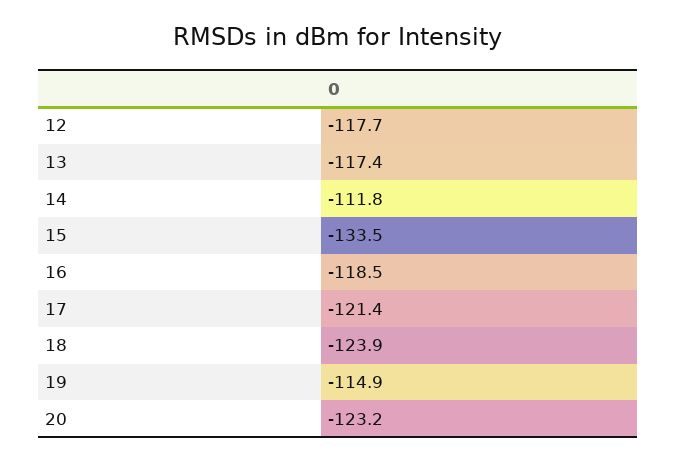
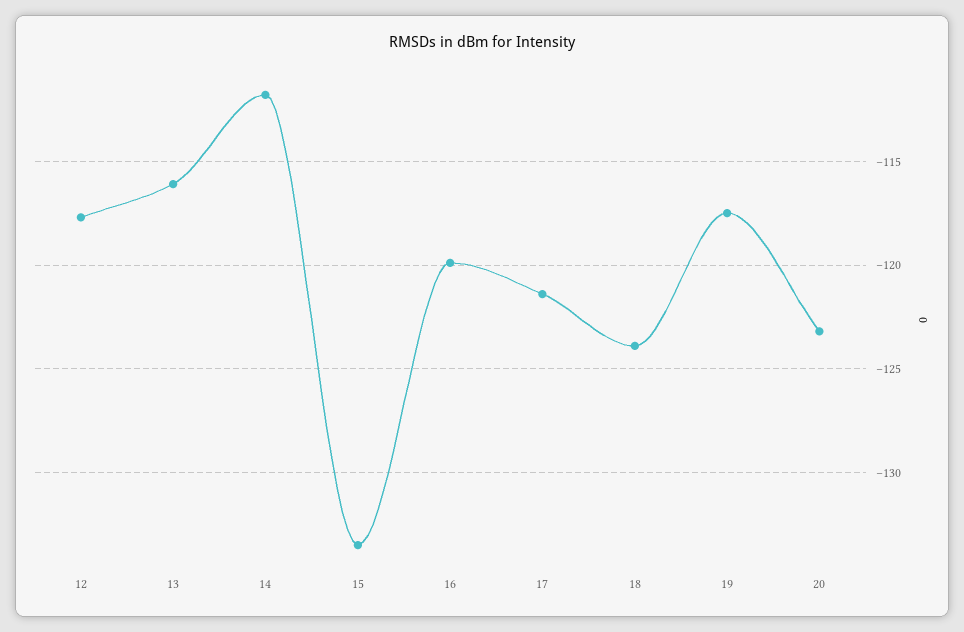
13: -117.4 -> -116
16: -118.5 -> -120
19: -114.9 -> -117.5

